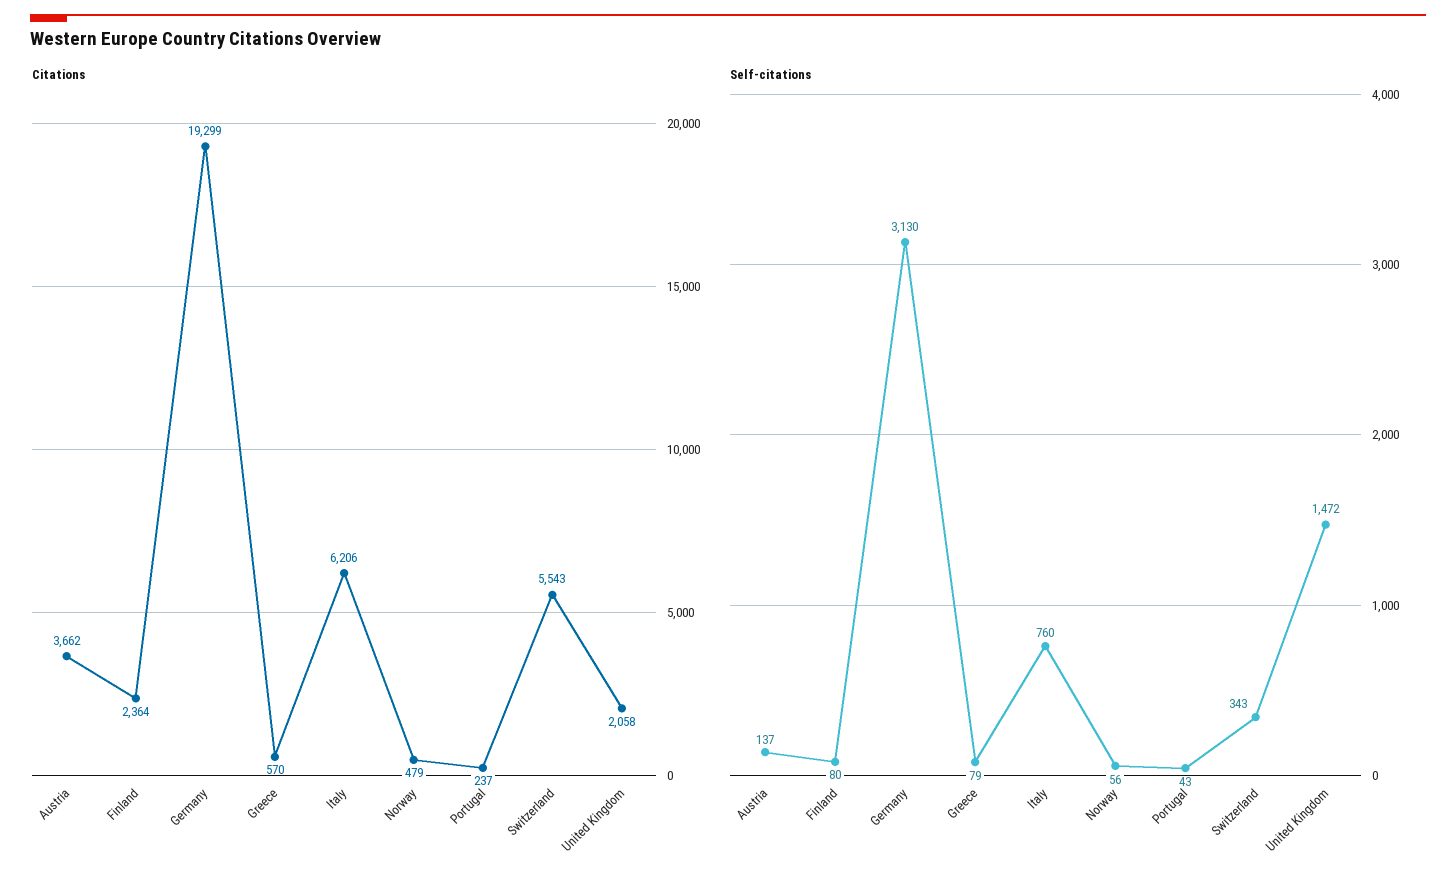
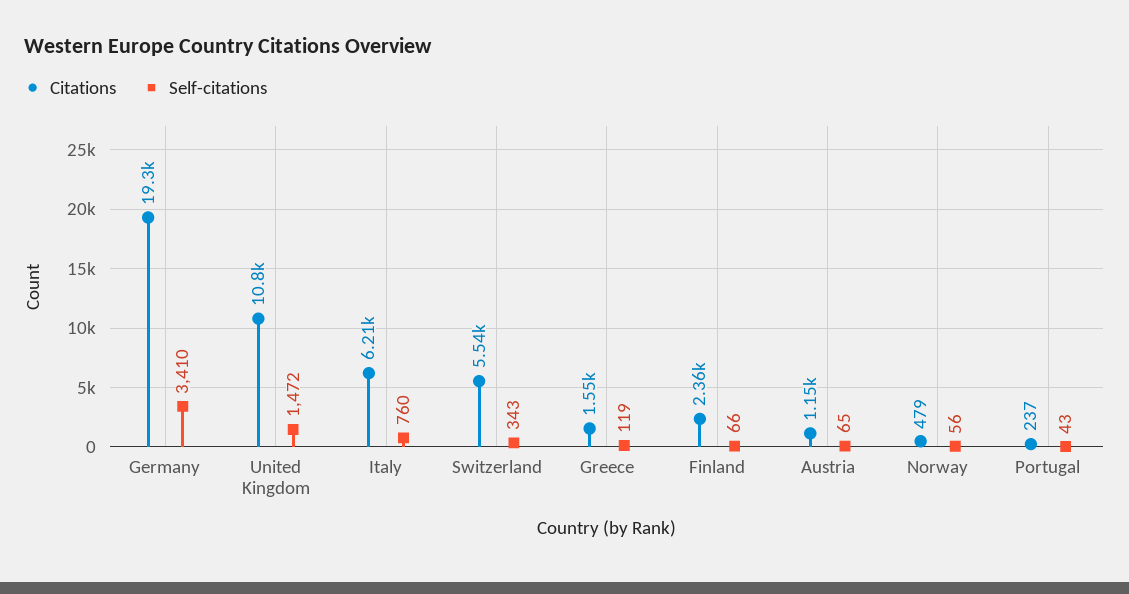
Citations, Austria: 3662 -> 1150
Citations, Greece: 570 -> 1550
Citations, United Kingdom: 2058 -> 10800
Self-citations, Austria: 137 -> 65
Self-citations, Finland: 80 -> 66
Self-citations, Germany: 3130 -> 3410
Self-citations, Greece: 79 -> 119

